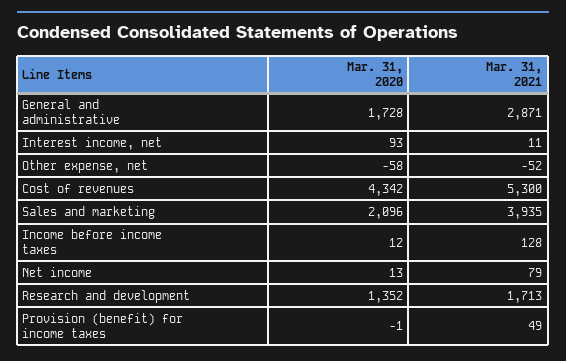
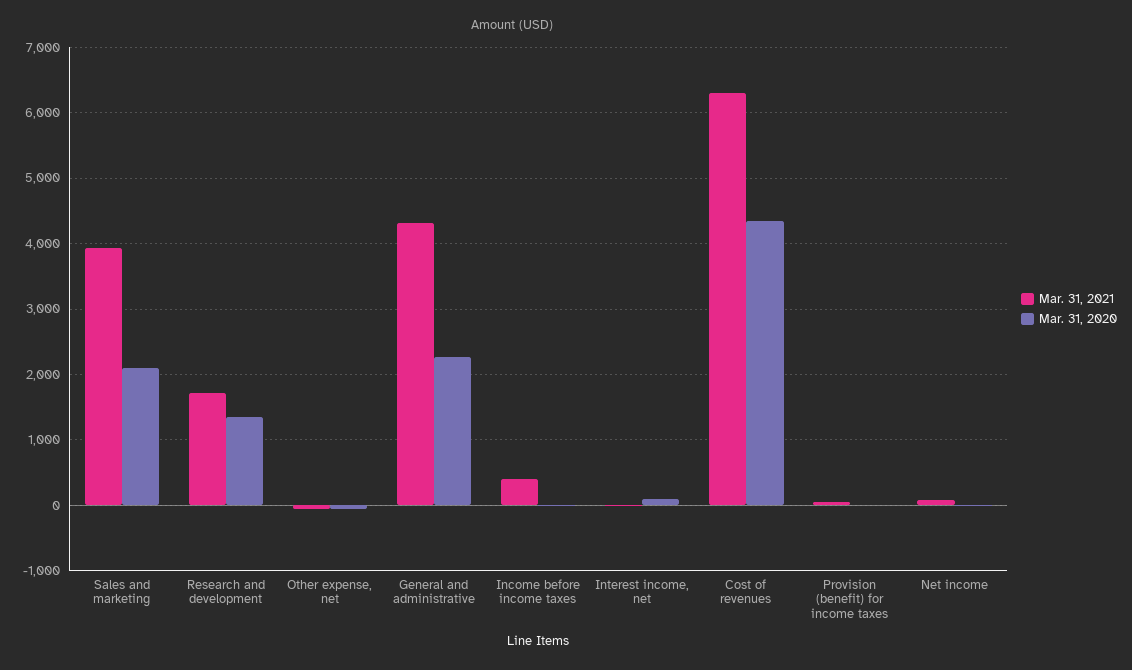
Mar. 31, 2020, General and administrative: 1728 -> 2300
Mar. 31, 2021, General and administrative: 2871 -> 4300
Mar. 31, 2021, Cost of revenues: 5300 -> 6300
Mar. 31, 2021, Income before income taxes: 128 -> 400

